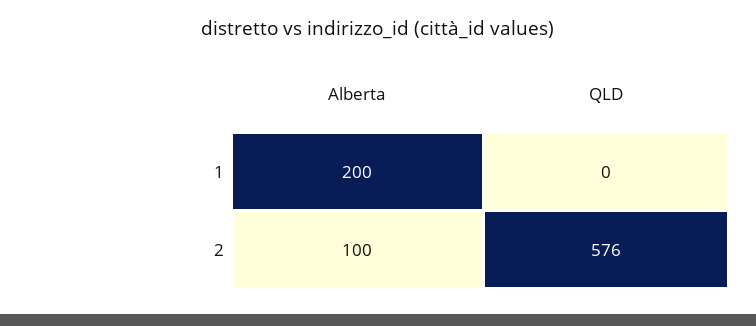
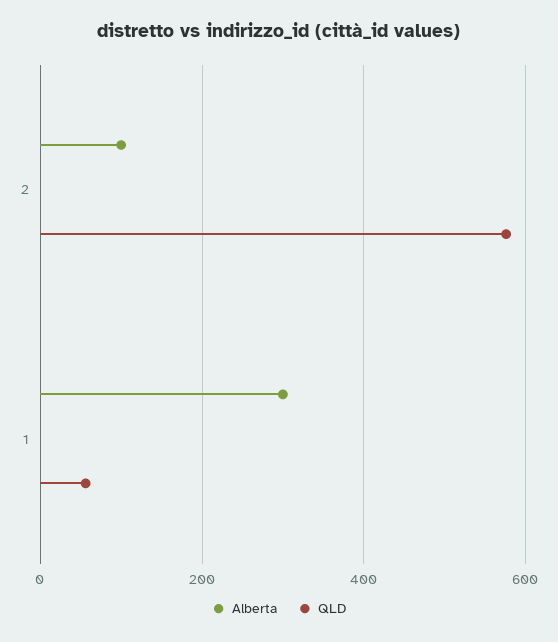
Alberta, 1: 200 -> 300
QLD, 1: 0 -> 60

